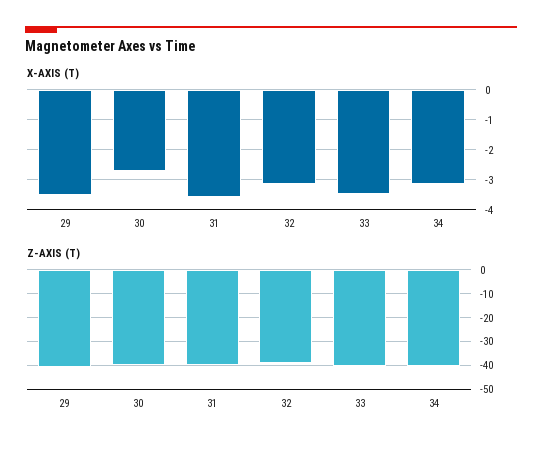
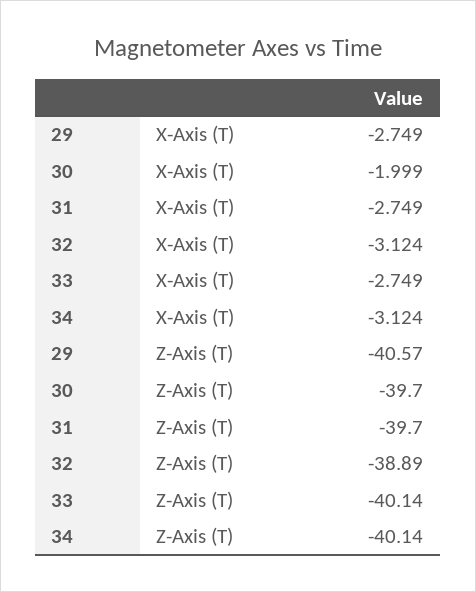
X-AXIS (T), 29: -3.5 -> -2.749
X-AXIS (T), 30: -2.75 -> -1.999
X-AXIS (T), 31: -3.5 -> -2.749
X-AXIS (T), 33: -3.5 -> -2.749

